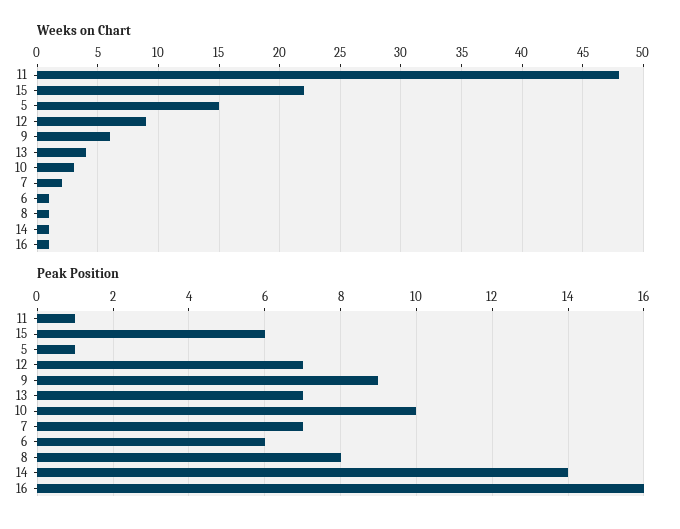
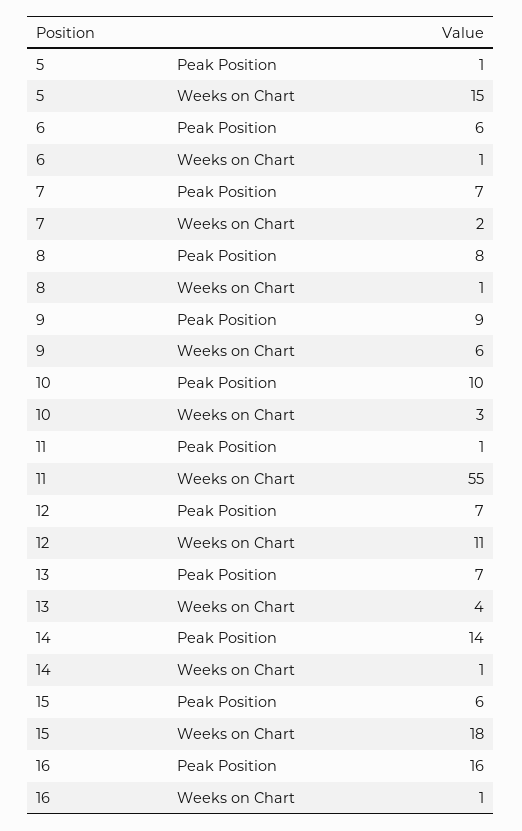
Weeks on Chart, 11: 48 -> 55
Weeks on Chart, 15: 22 -> 18
Weeks on Chart, 12: 9 -> 11

